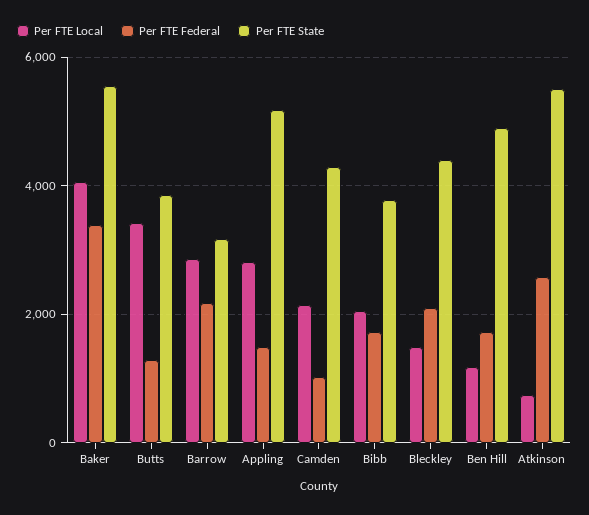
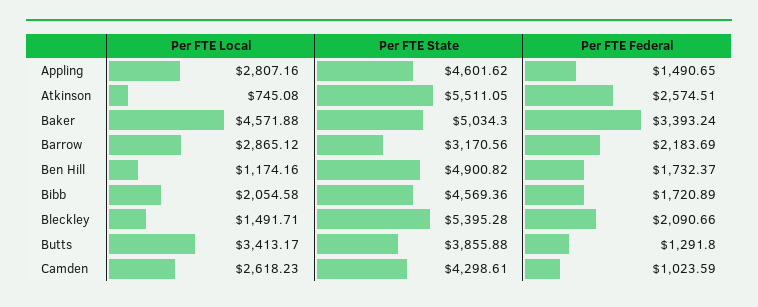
Per FTE Local, Baker: 4000 -> 4571.88
Per FTE State, Baker: 5600 -> 5034.3
Per FTE State, Appling: 5200 -> 4601.62
Per FTE Local, Camden: 2200 -> 2618.23
Per FTE State, Bibb: 3800 -> 4569.36
Per FTE State, Bleckley: 4400 -> 5395.28

